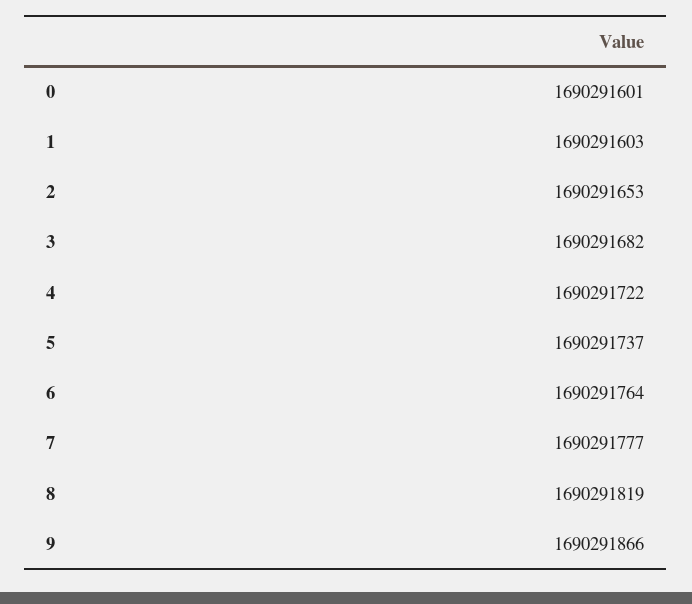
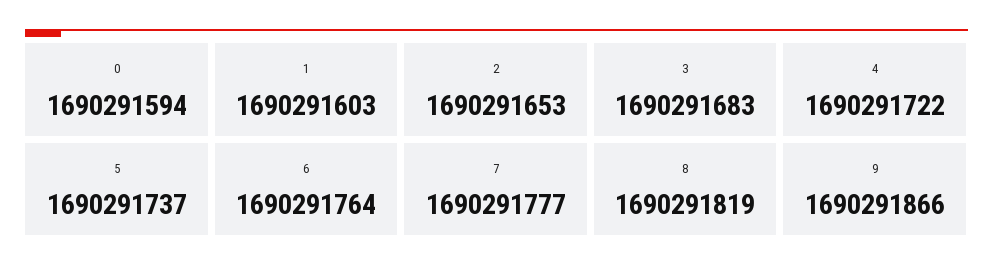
0: 1690291601 -> 1690291594
3: 1690291682 -> 1690291683

